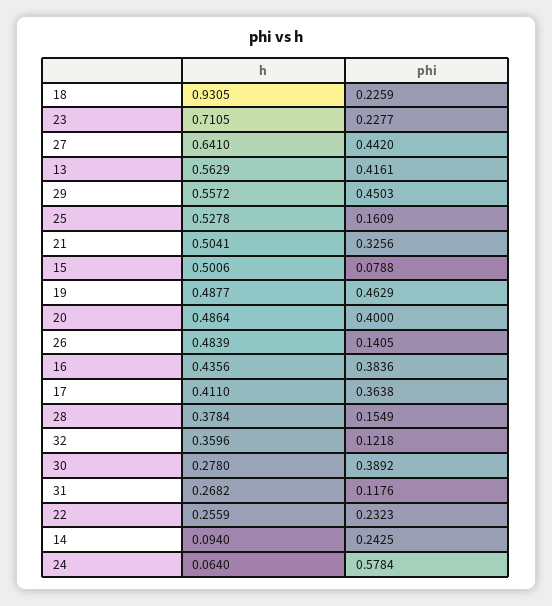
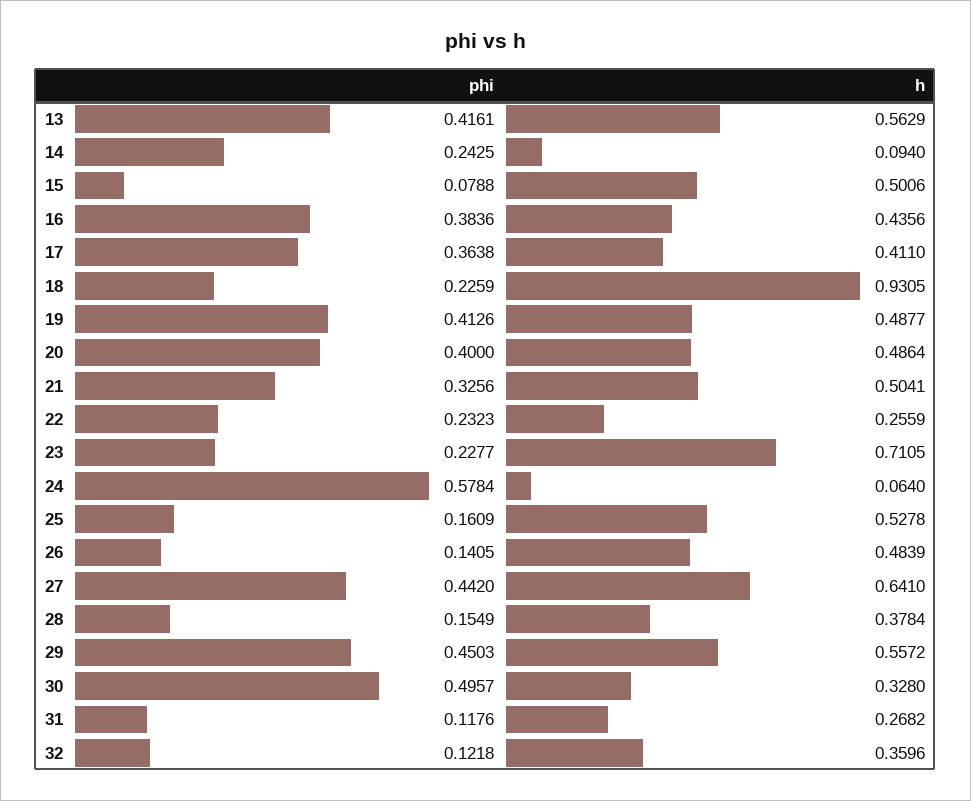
phi, 19: 0.4629 -> 0.4126
h, 30: 0.278 -> 0.328
phi, 30: 0.3892 -> 0.4957

